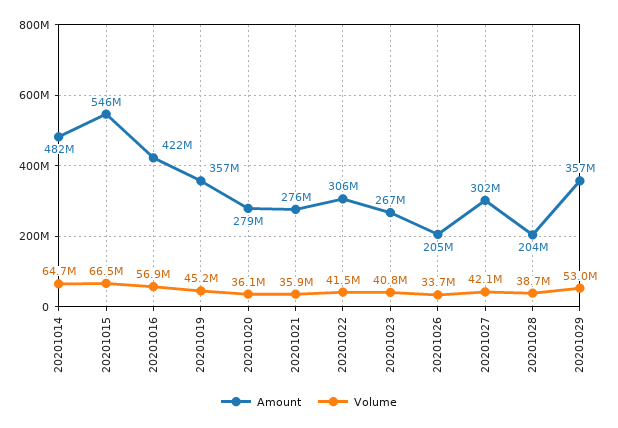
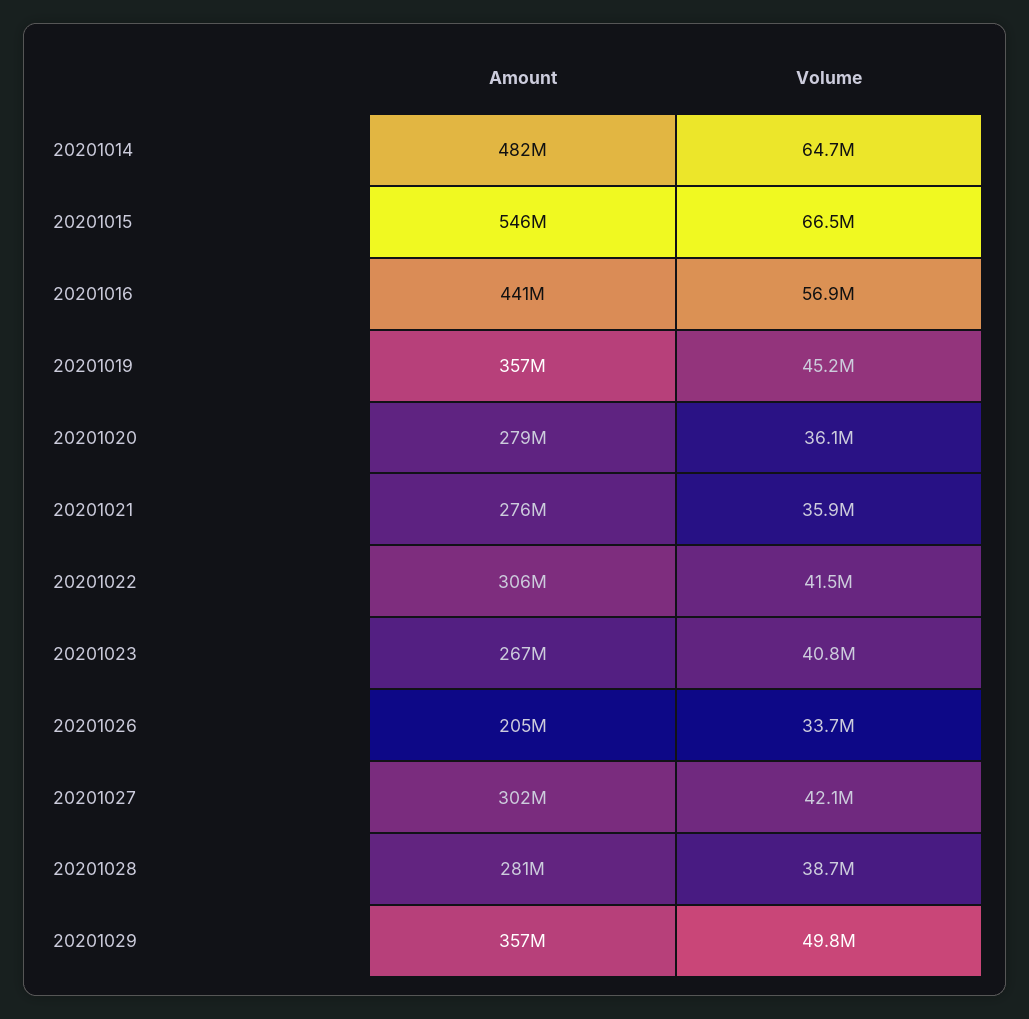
Amount, 20201016: 422000000 -> 441000000
Amount, 20201028: 204000000 -> 281000000
Volume, 20201029: 53000000 -> 49800000

